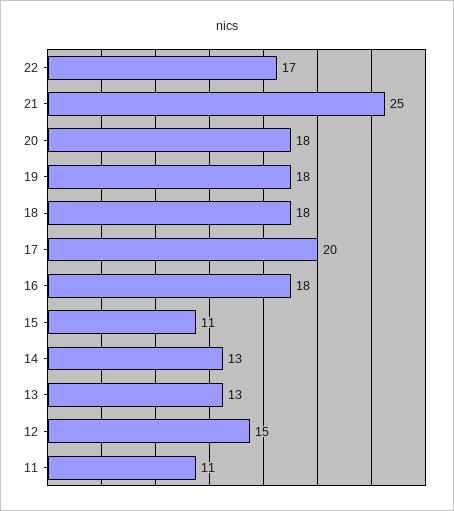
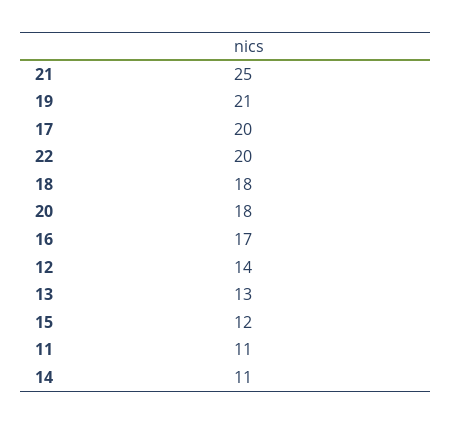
22: 17 -> 20
19: 18 -> 21
16: 18 -> 17
15: 11 -> 12
14: 13 -> 11
12: 15 -> 14

